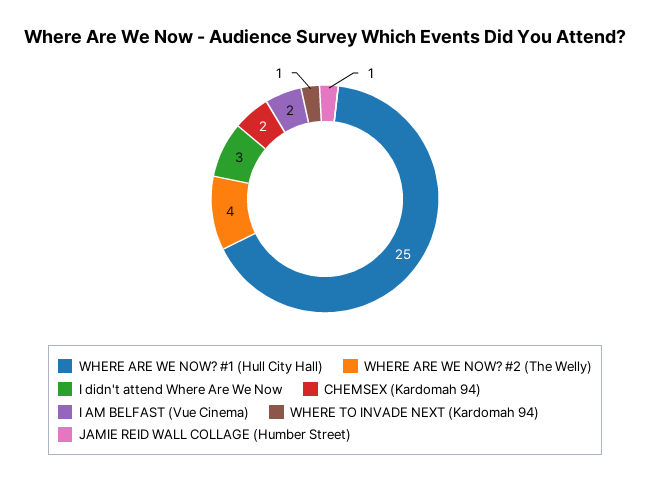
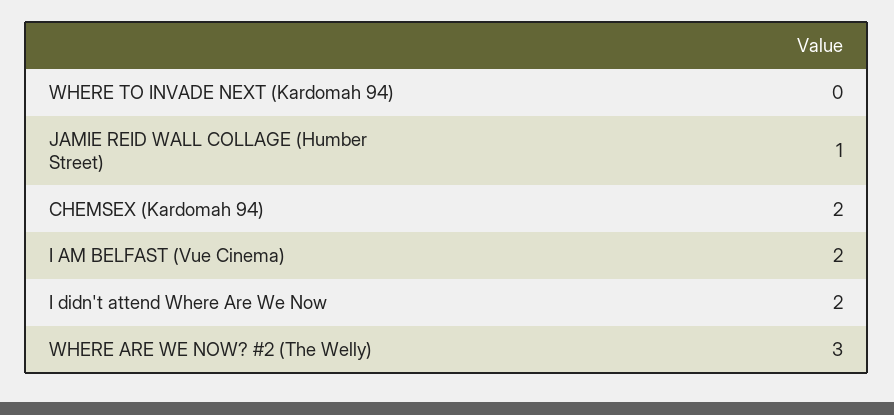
WHERE ARE WE NOW? #1 (Hull City Hall): 25 -> none
WHERE ARE WE NOW? #2 (The Welly): 4 -> 3
I didn't attend Where Are We Now: 3 -> 2
WHERE TO INVADE NEXT (Kardomah 94): 1 -> 0

